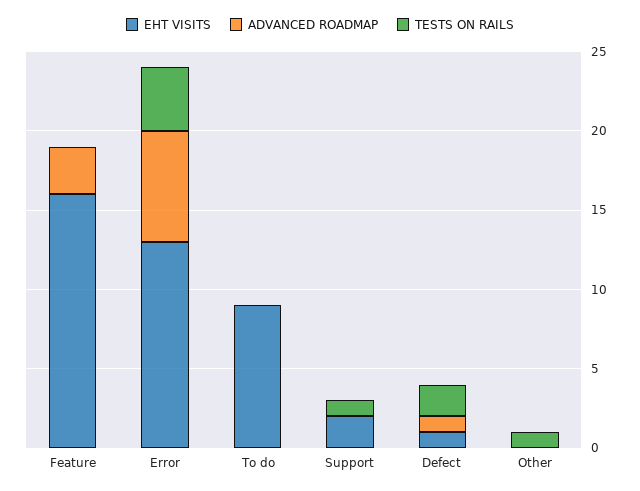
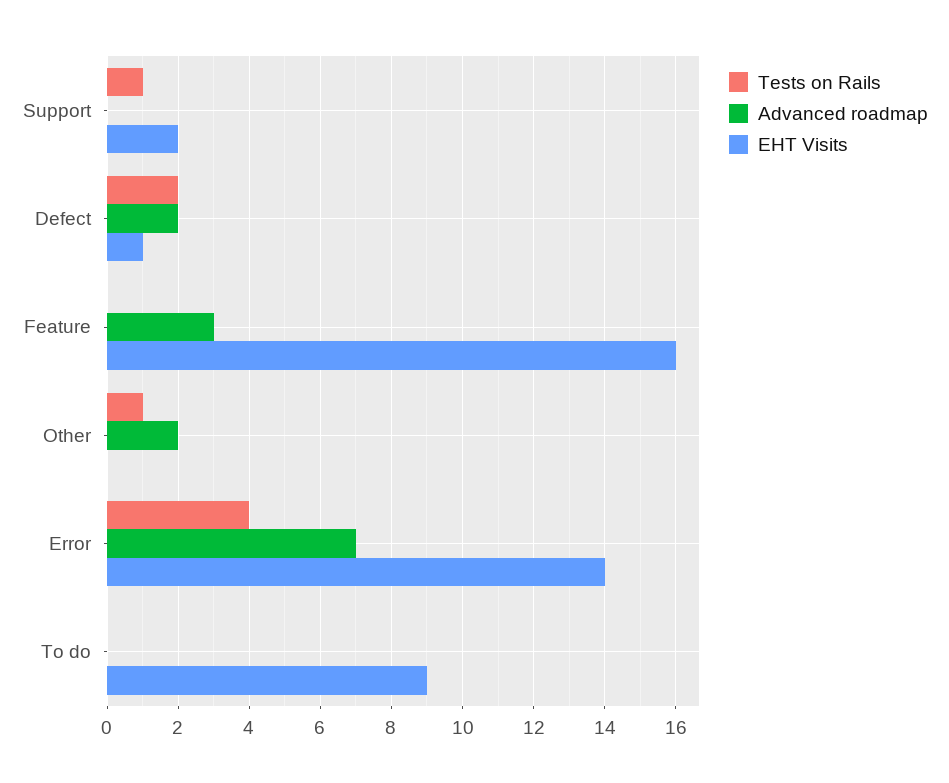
EHT VISITS, Error: 13 -> 14
ADVANCED ROADMAP, Defect: 1 -> 2
ADVANCED ROADMAP, Other: 0 -> 2

